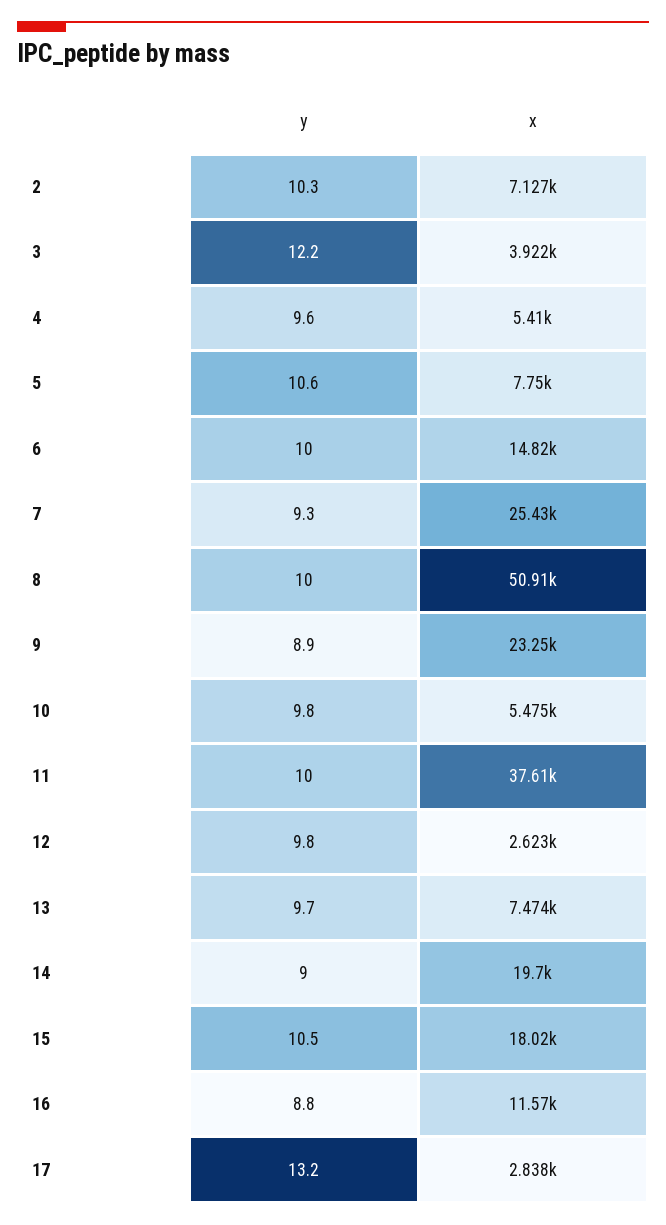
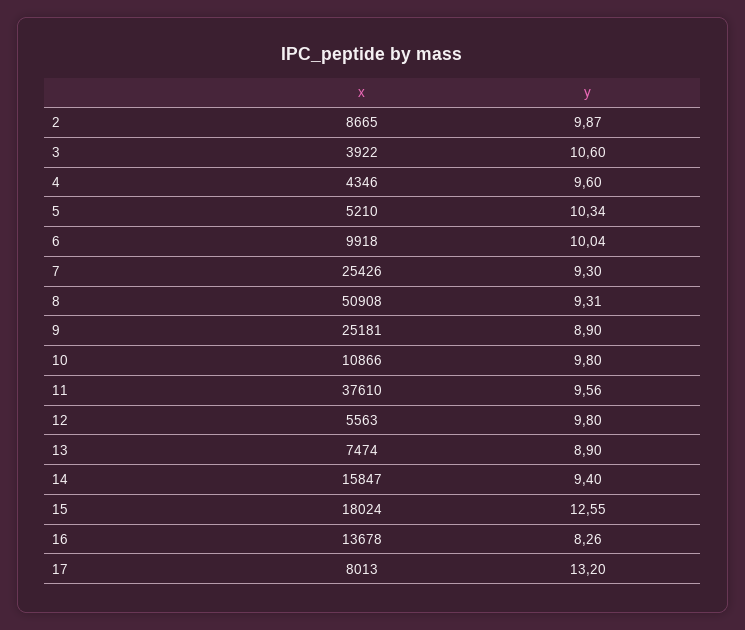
y, 2: 10.3 -> 9.87
x, 2: 7127 -> 8665
y, 3: 12.2 -> 10.6
x, 4: 5410 -> 4346
y, 5: 10.6 -> 10.34
x, 5: 7750 -> 5210
x, 6: 14820 -> 9918
y, 8: 10 -> 9.31
x, 9: 23250 -> 25181
x, 10: 5475 -> 10866
y, 11: 10 -> 9.56
x, 12: 2623 -> 5563
y, 13: 9.7 -> 8.9
y, 14: 9 -> 9.4
x, 14: 19700 -> 15847
y, 15: 10.5 -> 12.55
y, 16: 8.8 -> 8.26
x, 16: 11570 -> 13678
x, 17: 2838 -> 8013

